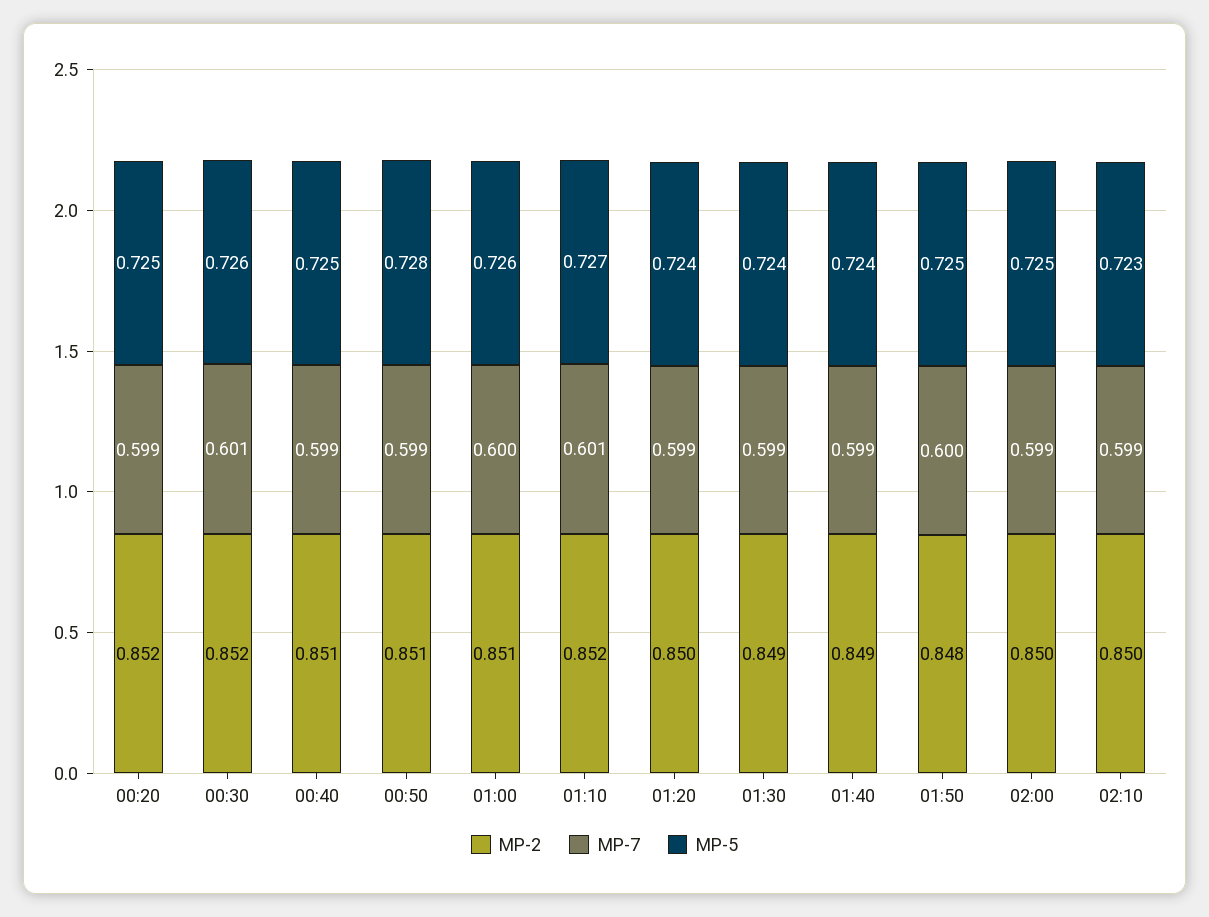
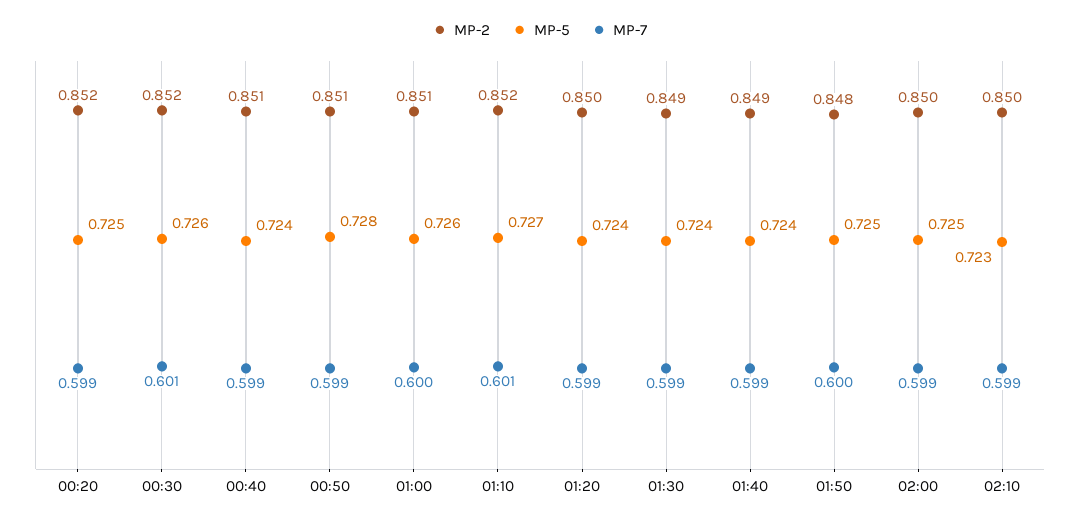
MP-5, 00:40: 0.725 -> 0.724

